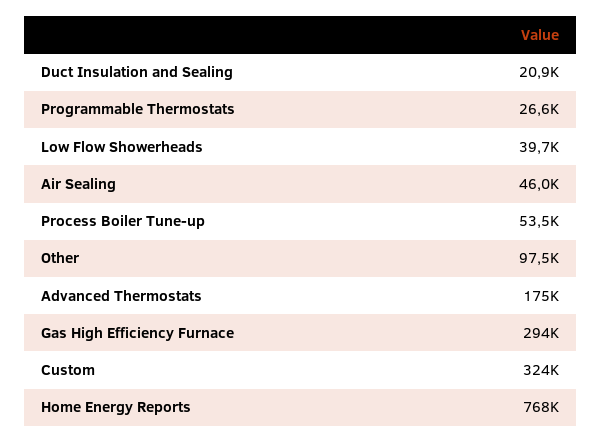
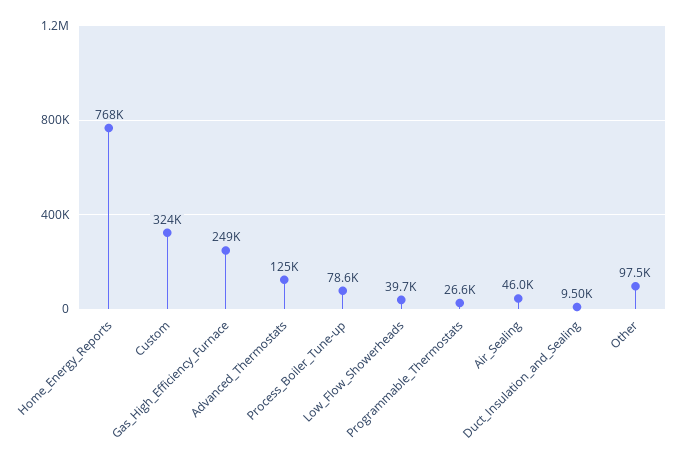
Duct Insulation and Sealing: 20900 -> 9500
Process Boiler Tune-up: 53500 -> 78600
Advanced Thermostats: 175000 -> 125000
Gas High Efficiency Furnace: 294000 -> 249000

